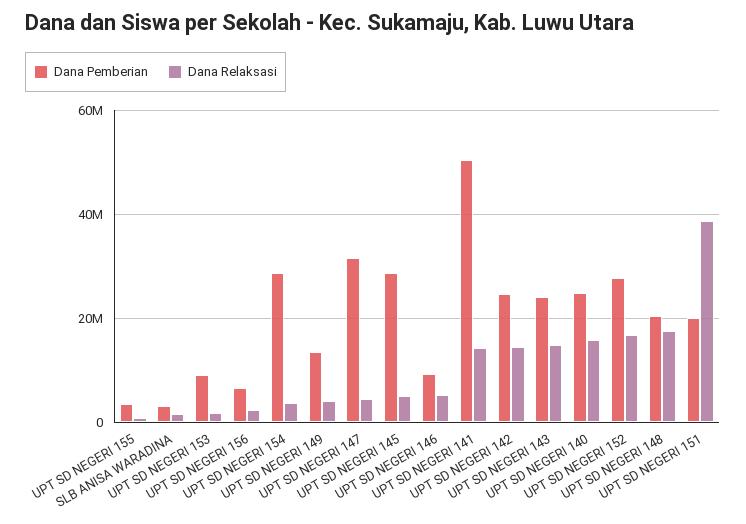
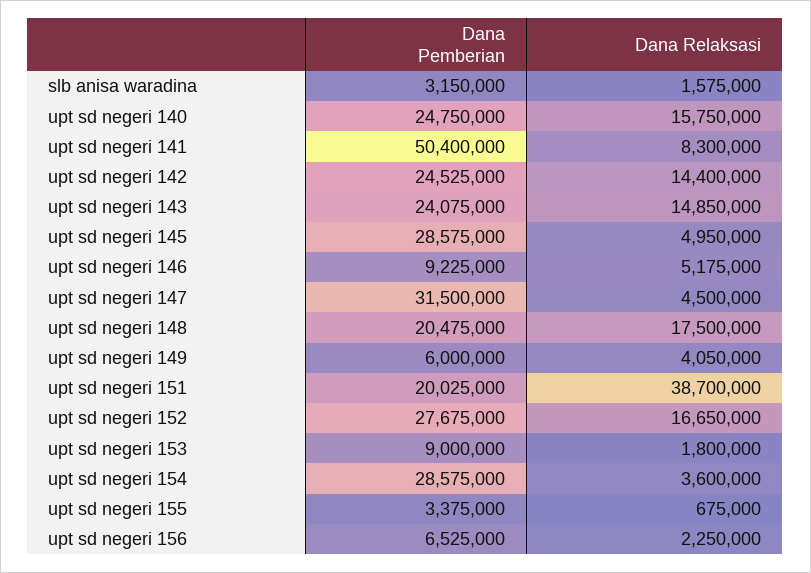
Dana Pemberian, UPT SD NEGERI 149: 14000000 -> 6000000
Dana Relaksasi, UPT SD NEGERI 141: 14000000 -> 8300000

